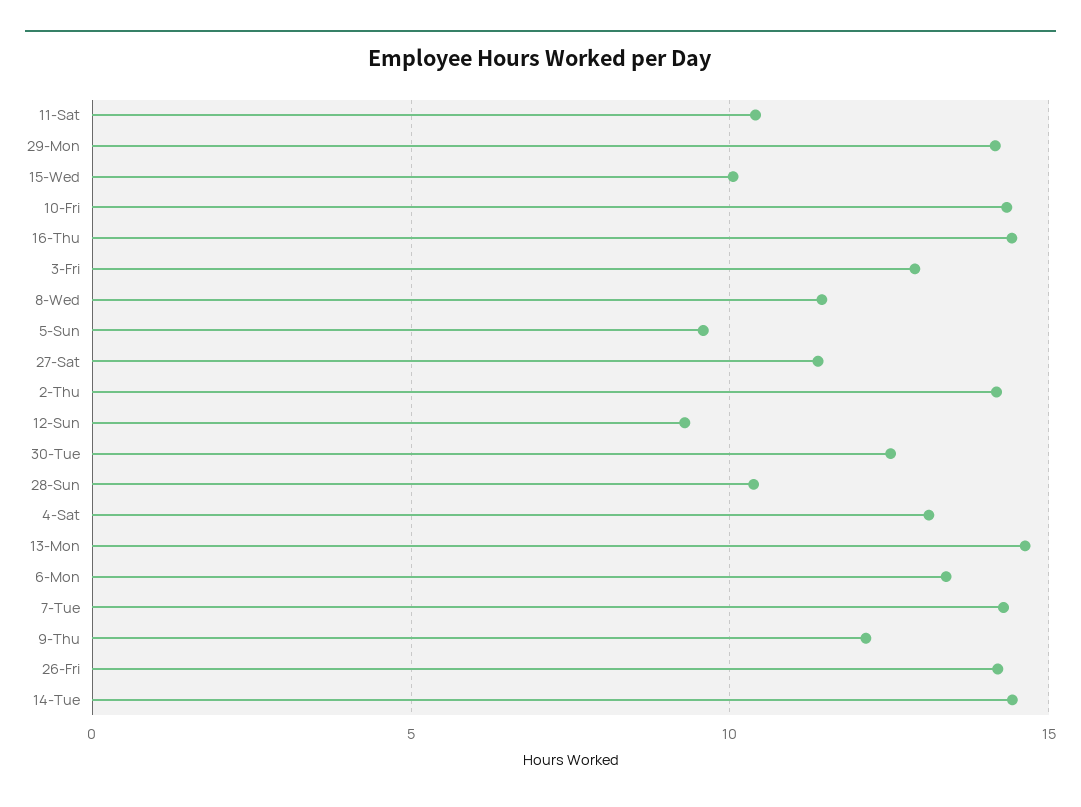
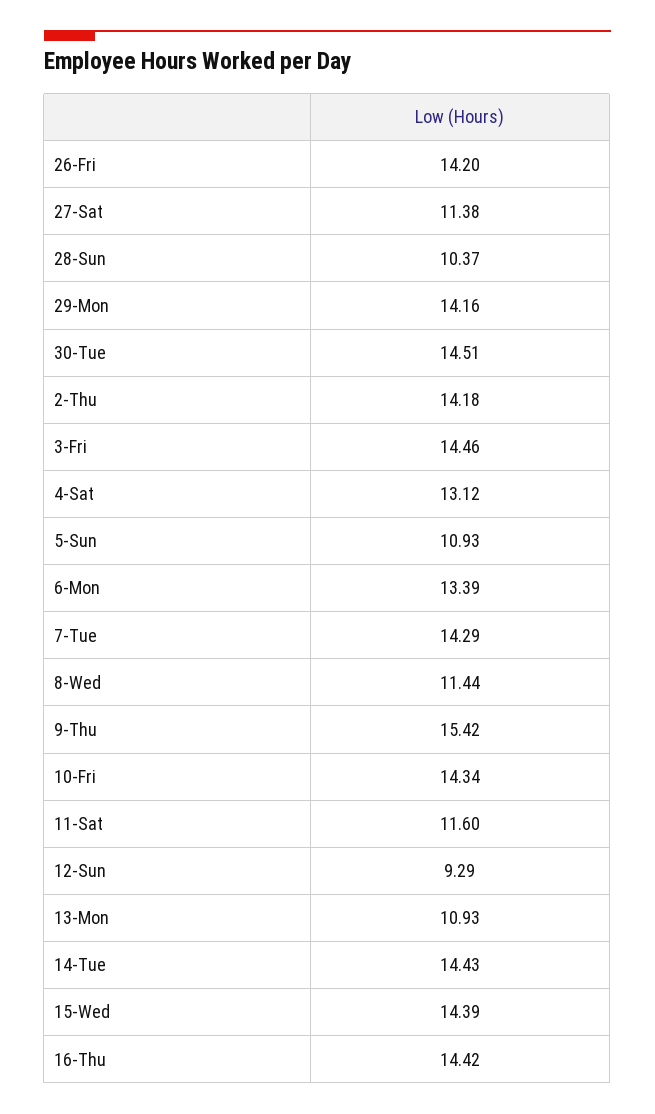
11-Sat: 10.5 -> 11.6
15-Wed: 10 -> 14.39
3-Fri: 13 -> 14.46
5-Sun: 9.5 -> 10.93
30-Tue: 12.5 -> 14.51
13-Mon: 14.5 -> 10.93
9-Thu: 12 -> 15.42

